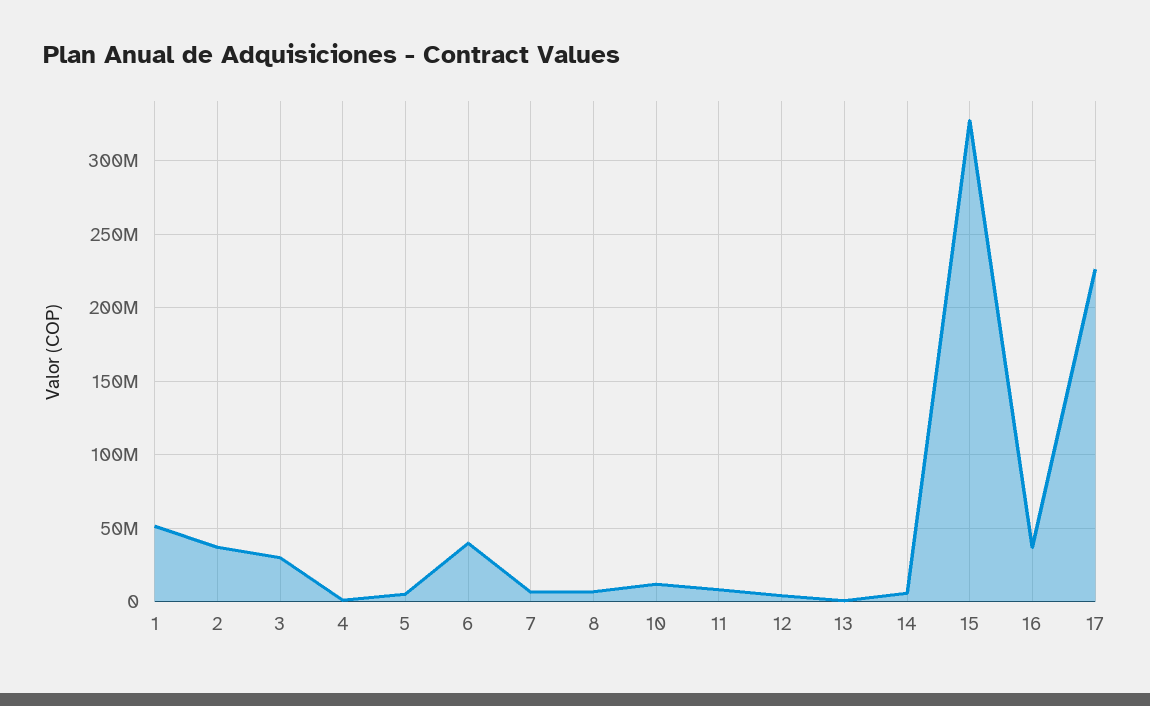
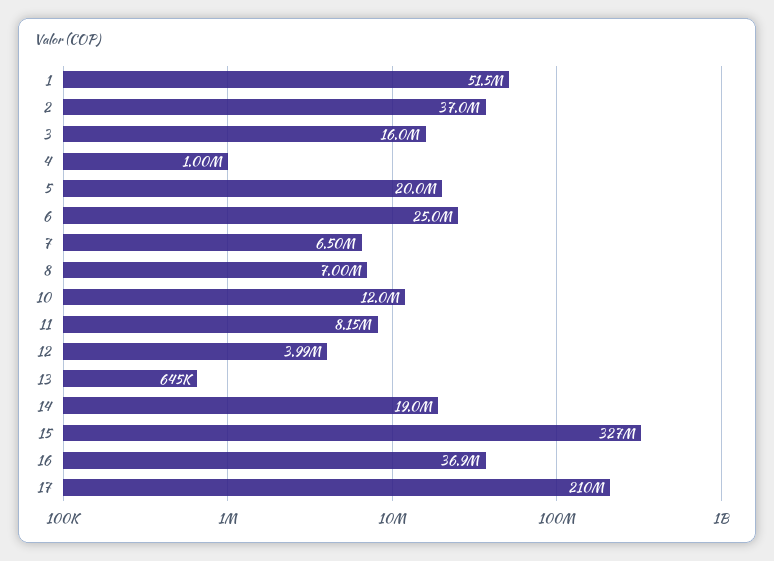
3: 30000000 -> 16000000
5: 5000000 -> 20000000
6: 40000000 -> 25000000
14: 5000000 -> 19000000
17: 225000000 -> 210000000

